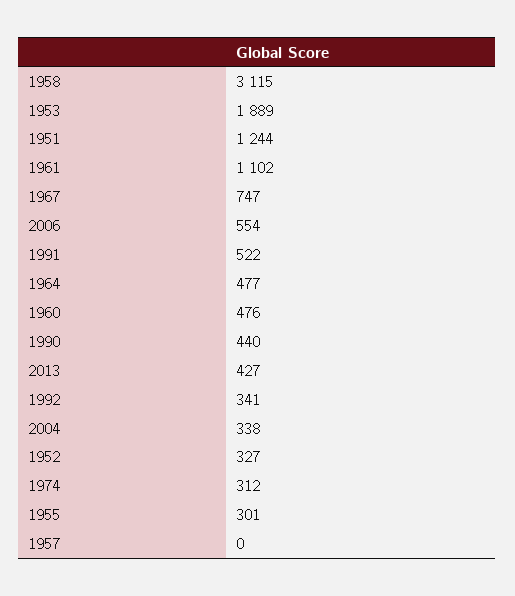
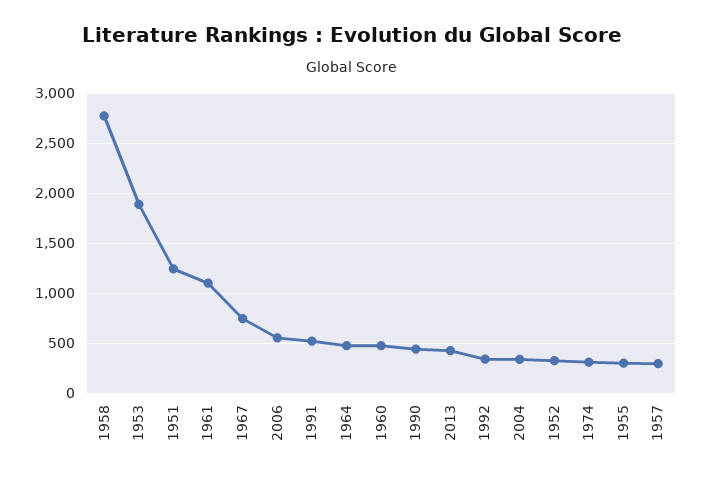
1958: 3115 -> 2800
1957: 0 -> 300

